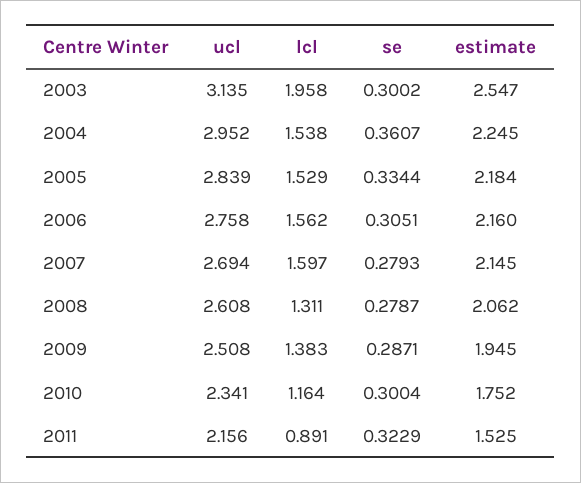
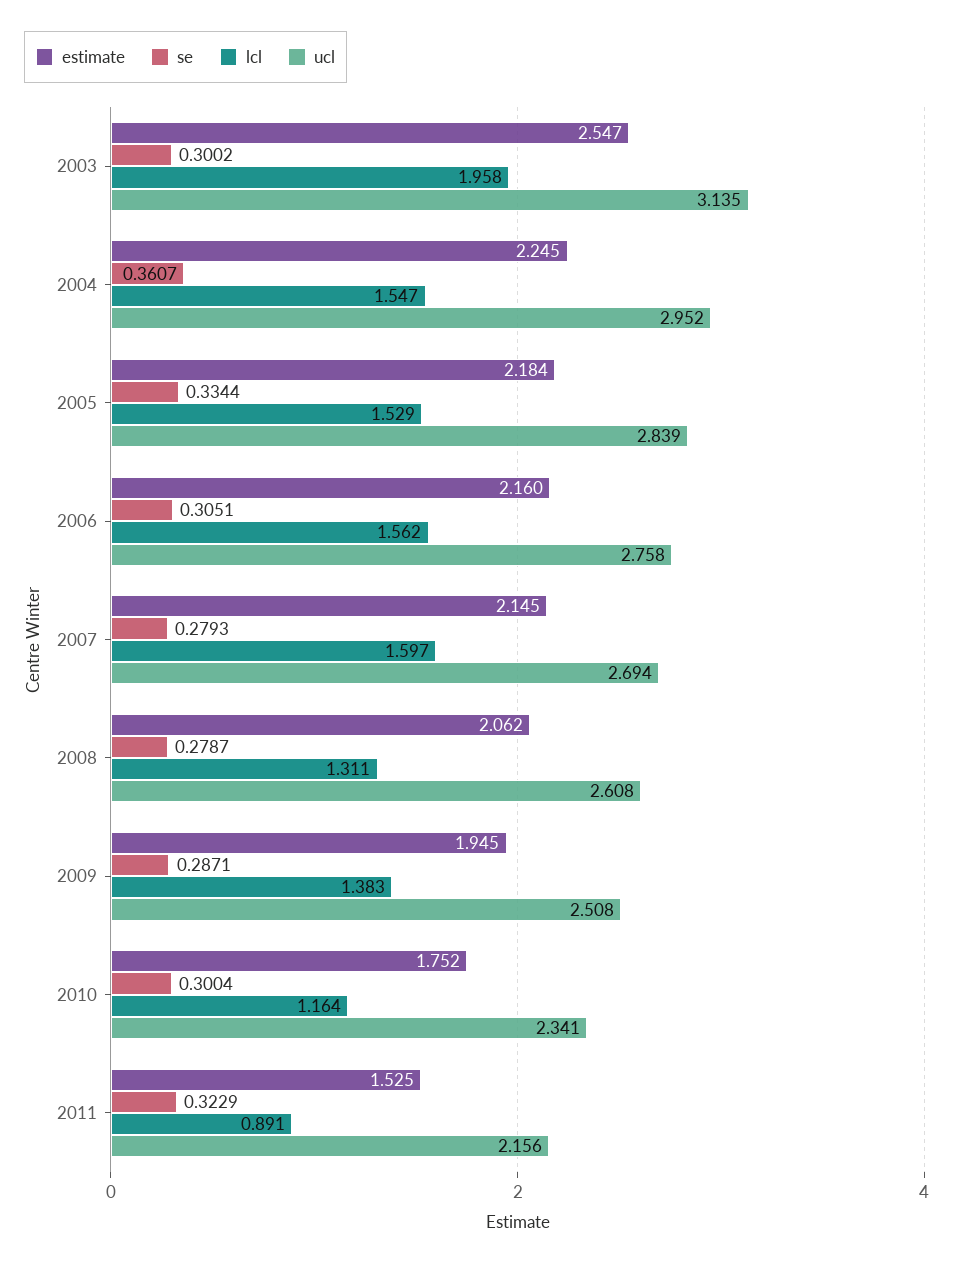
lcl, 2004: 1.538 -> 1.547

